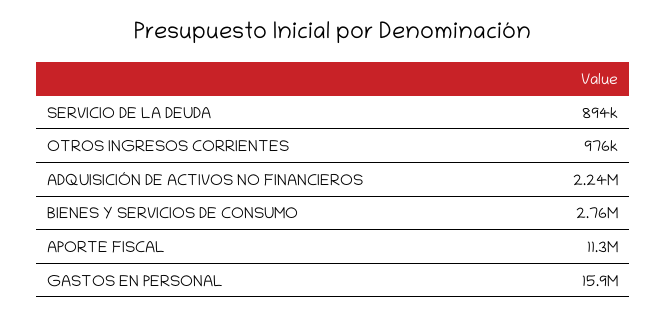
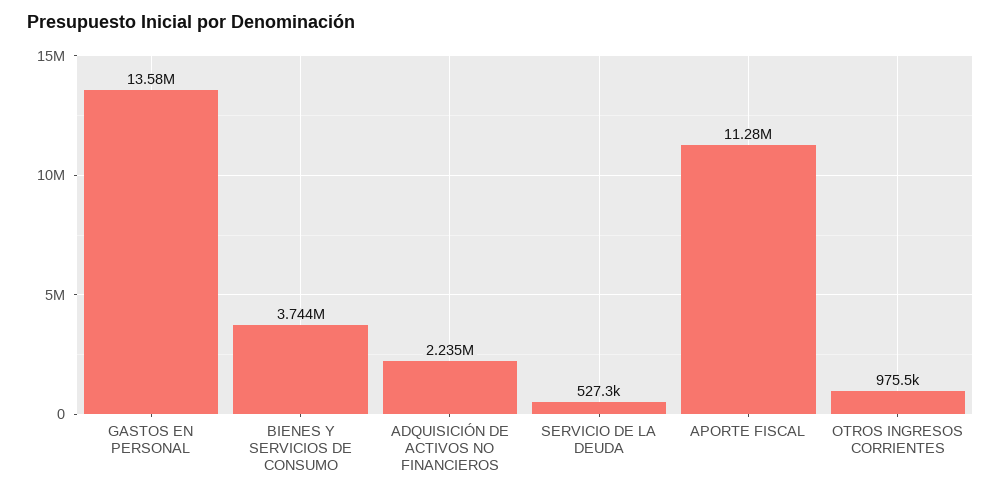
SERVICIO DE LA DEUDA: 894000 -> 527300
BIENES Y SERVICIOS DE CONSUMO: 2760000 -> 3744000
GASTOS EN PERSONAL: 15900000 -> 13580000

